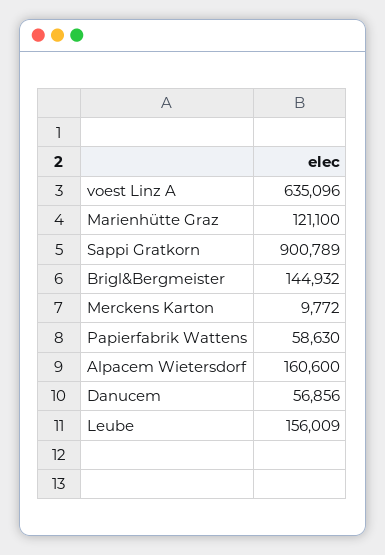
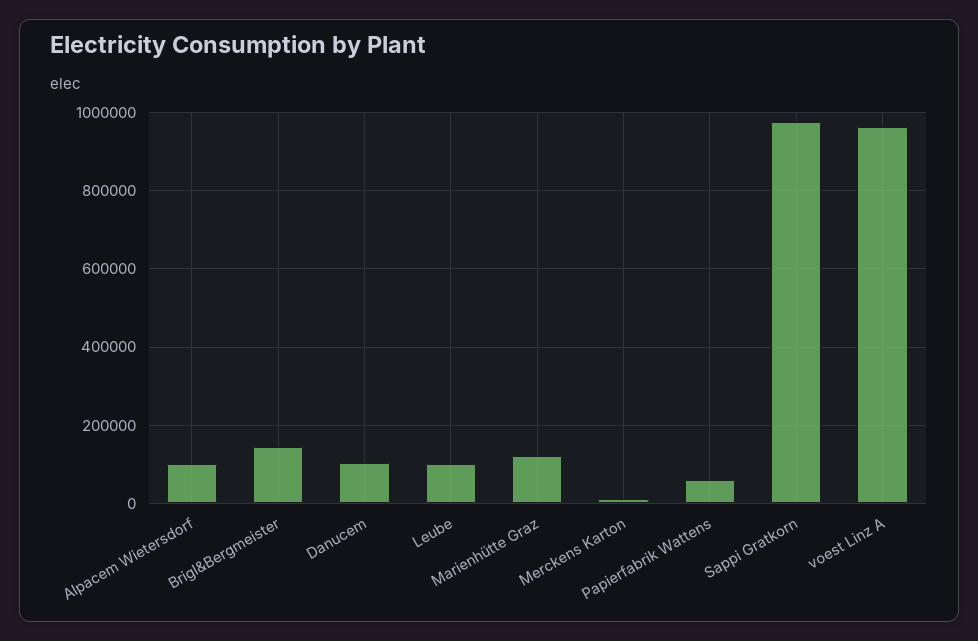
voest Linz A: 635096 -> 960000
Sappi Gratkorn: 900789 -> 980000
Alpacem Wietersdorf: 160600 -> 100000
Danucem: 56856 -> 100000
Leube: 156009 -> 100000

